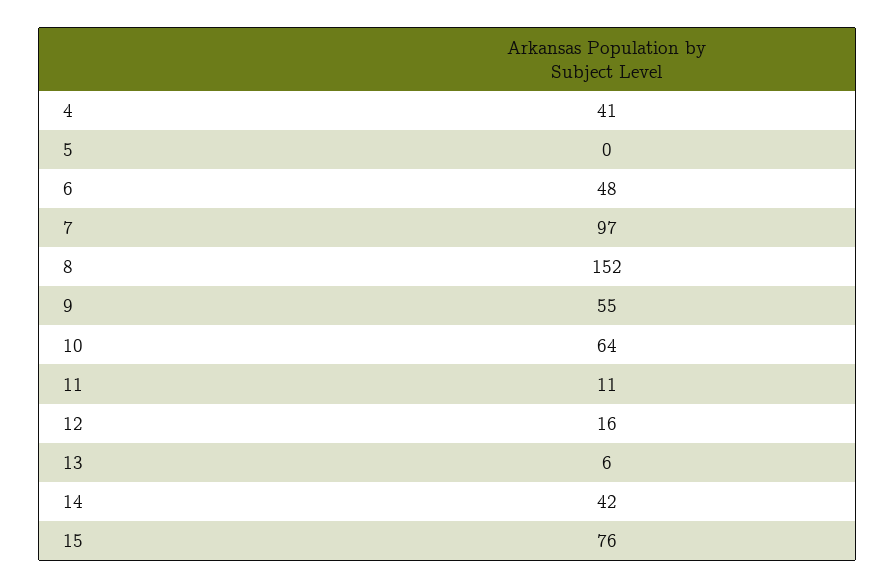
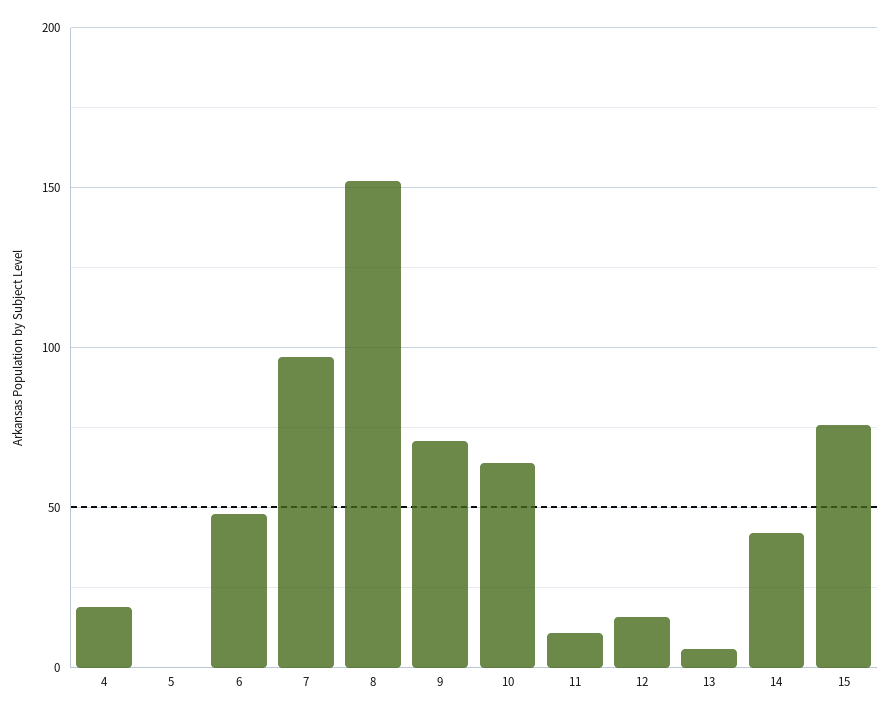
4: 41 -> 20
9: 55 -> 70

